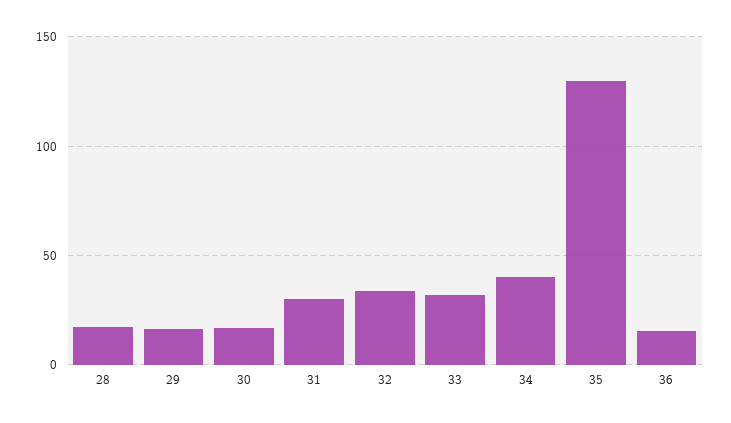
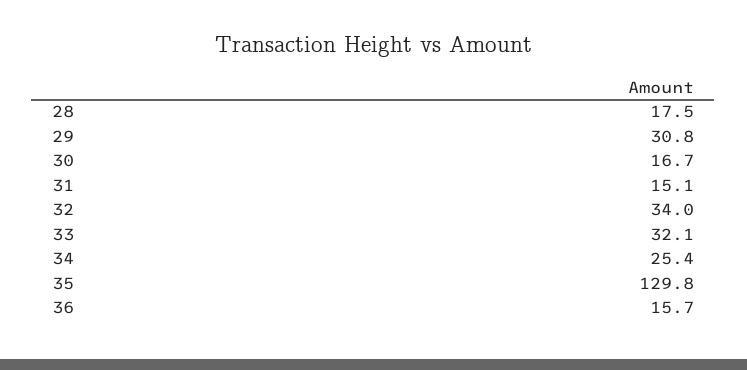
29: 15 -> 30.8
31: 30 -> 15.1
34: 40 -> 25.4

